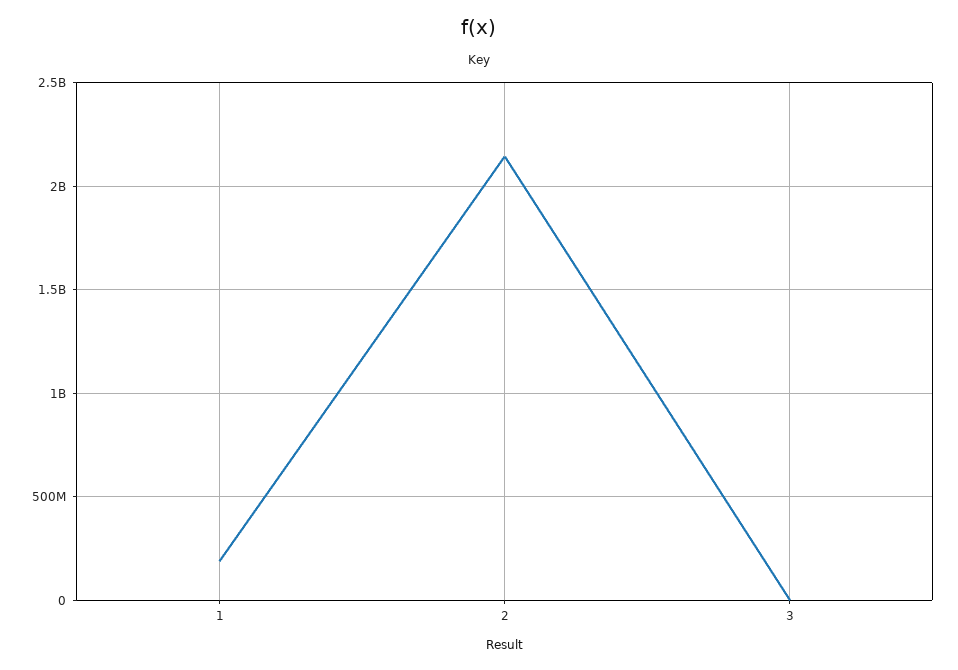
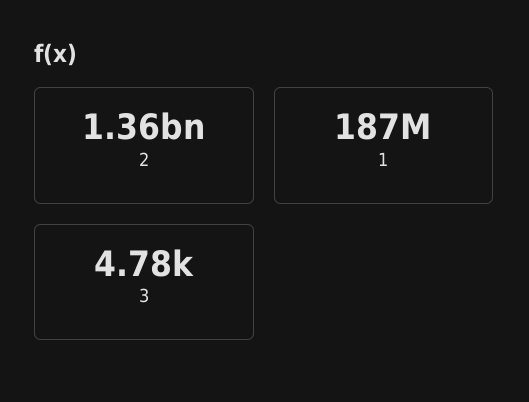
2: 2150000000 -> 1360000000

